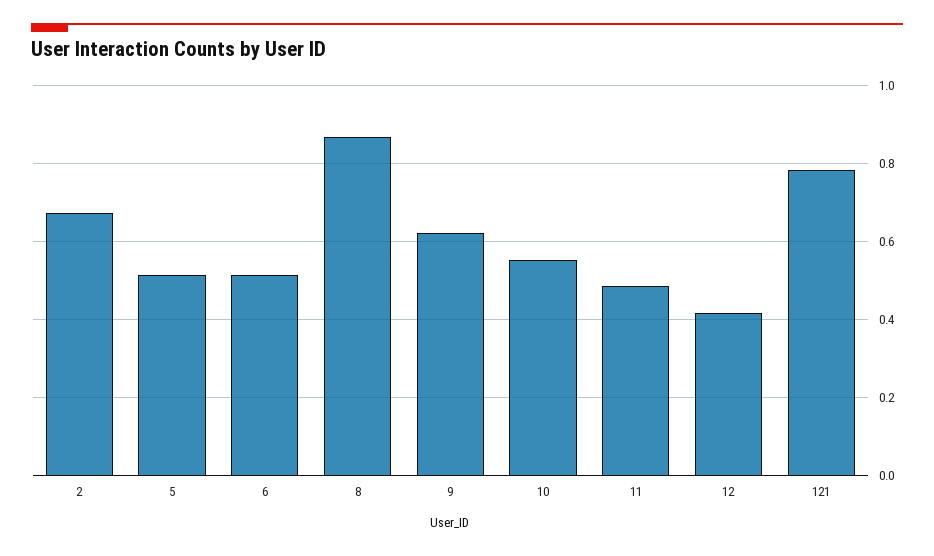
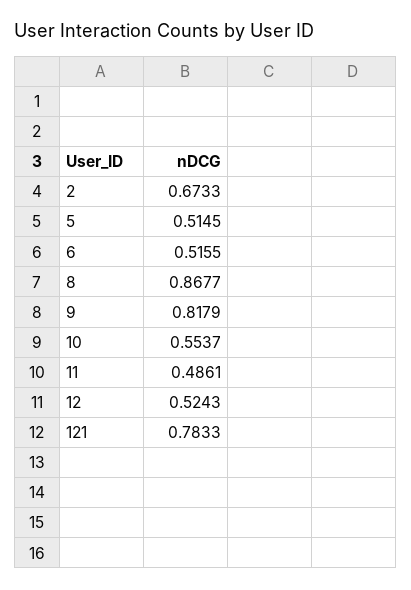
9: 0.62 -> 0.8179
12: 0.42 -> 0.5243

